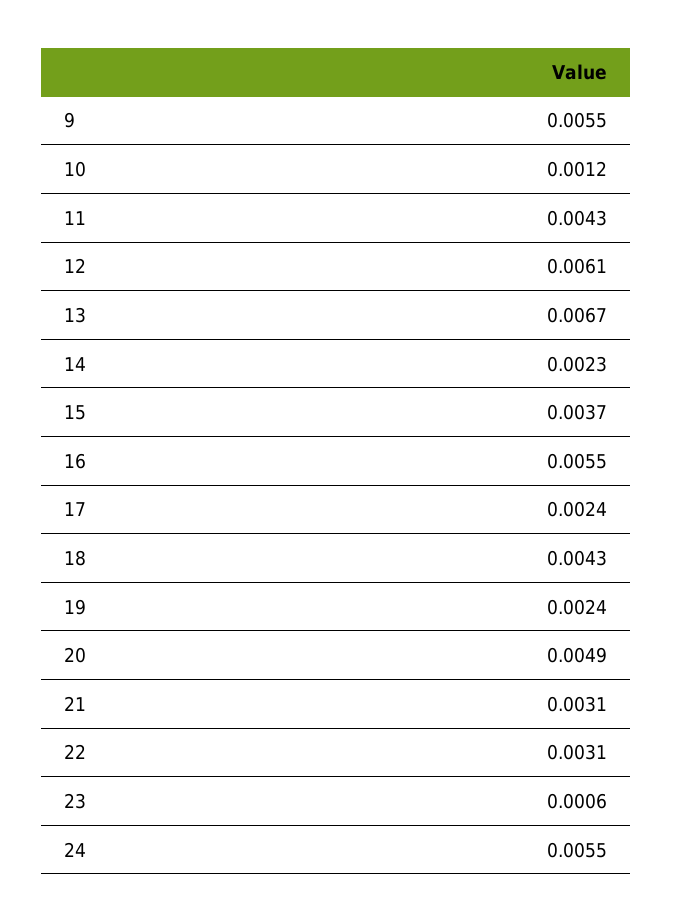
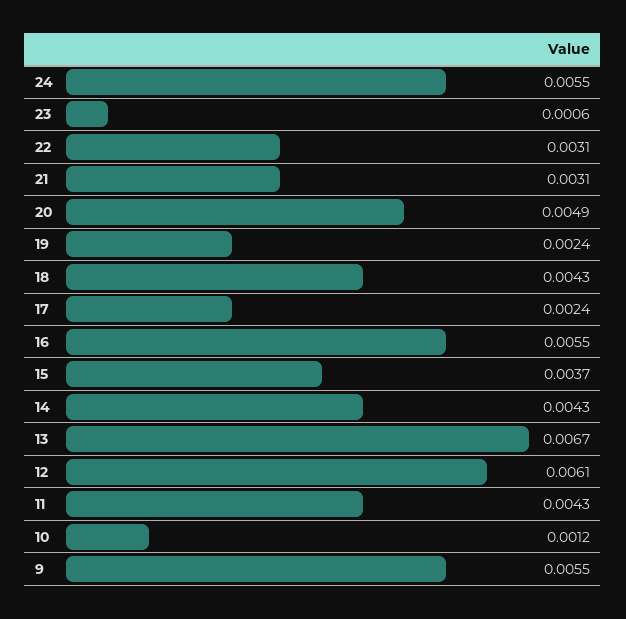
14: 0.0023 -> 0.0043

